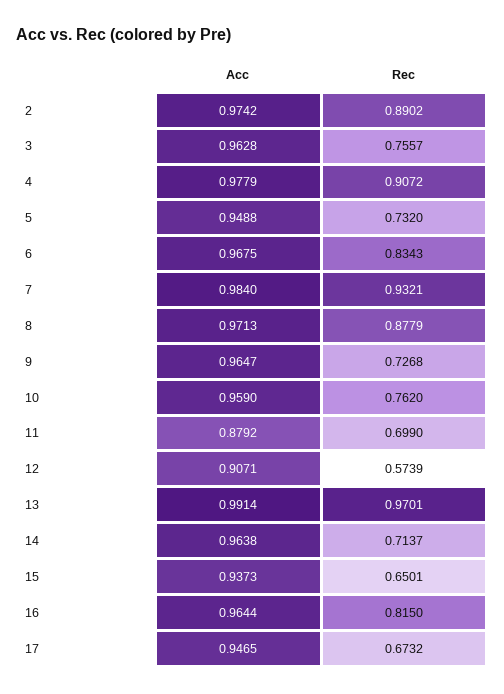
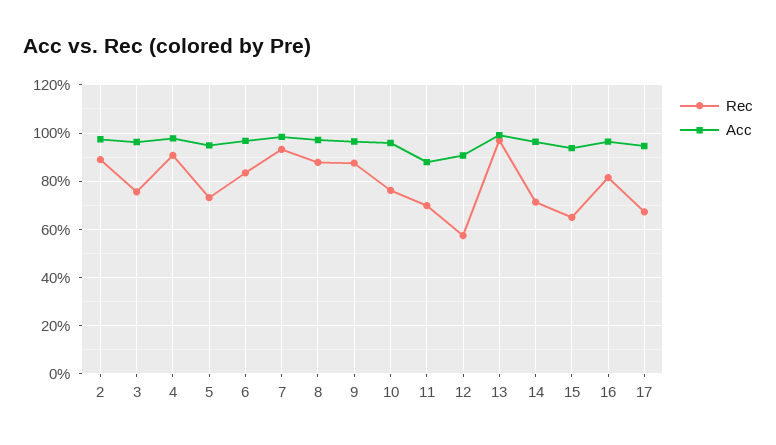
Rec, 9: 0.7268 -> 0.875

